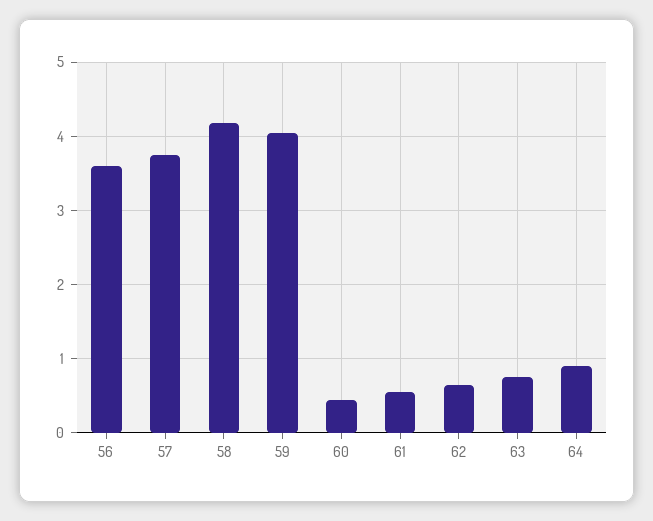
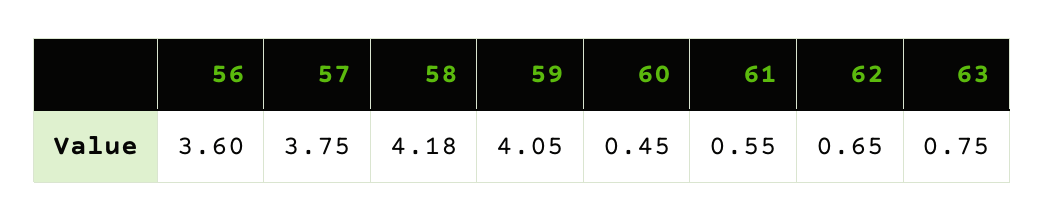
64: 0.9 -> none

